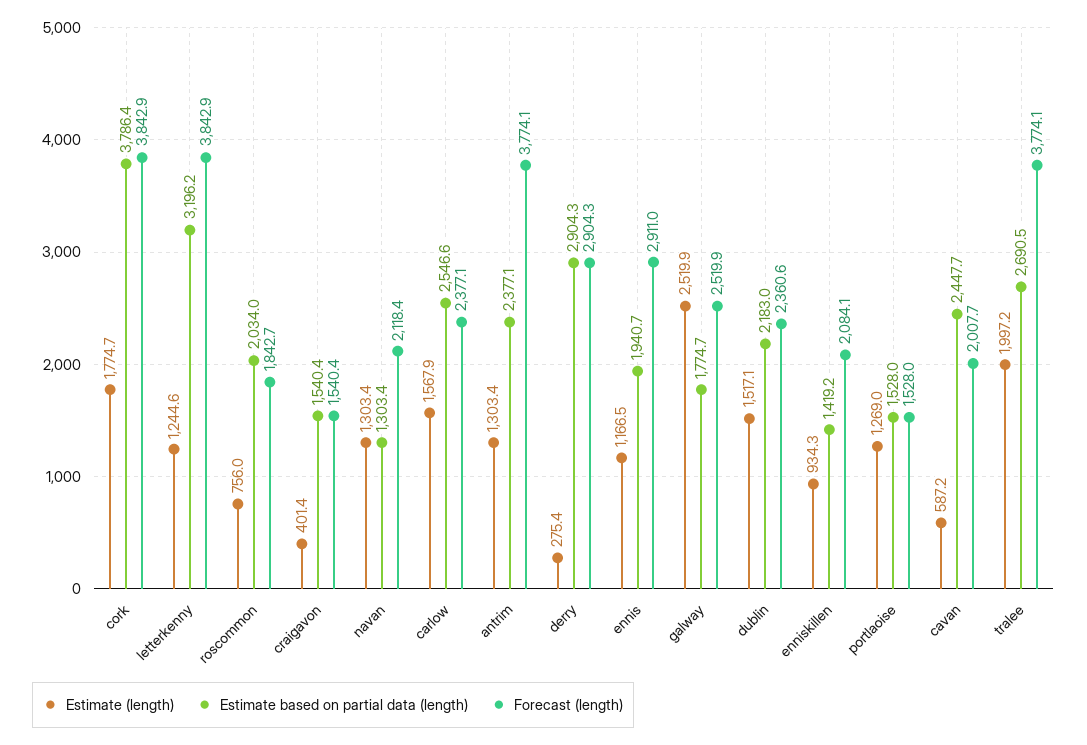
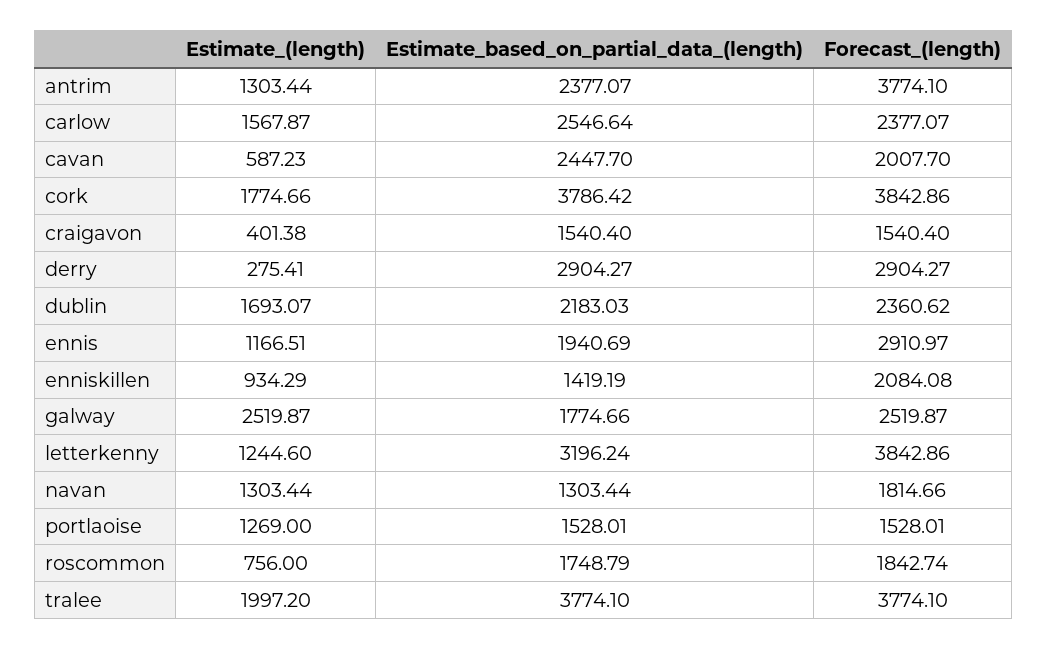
Estimate based on partial data (length), roscommon: 2034 -> 1748.79
Forecast (length), navan: 2118.4 -> 1814.66
Estimate (length), dublin: 1517.1 -> 1693.07
Estimate based on partial data (length), tralee: 2690.5 -> 3774.1

